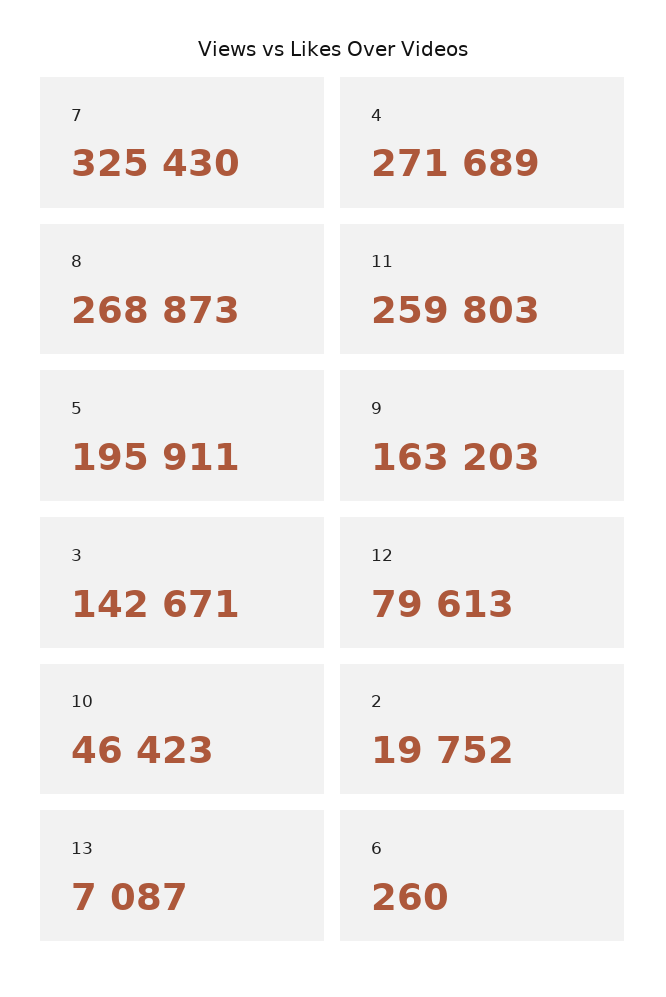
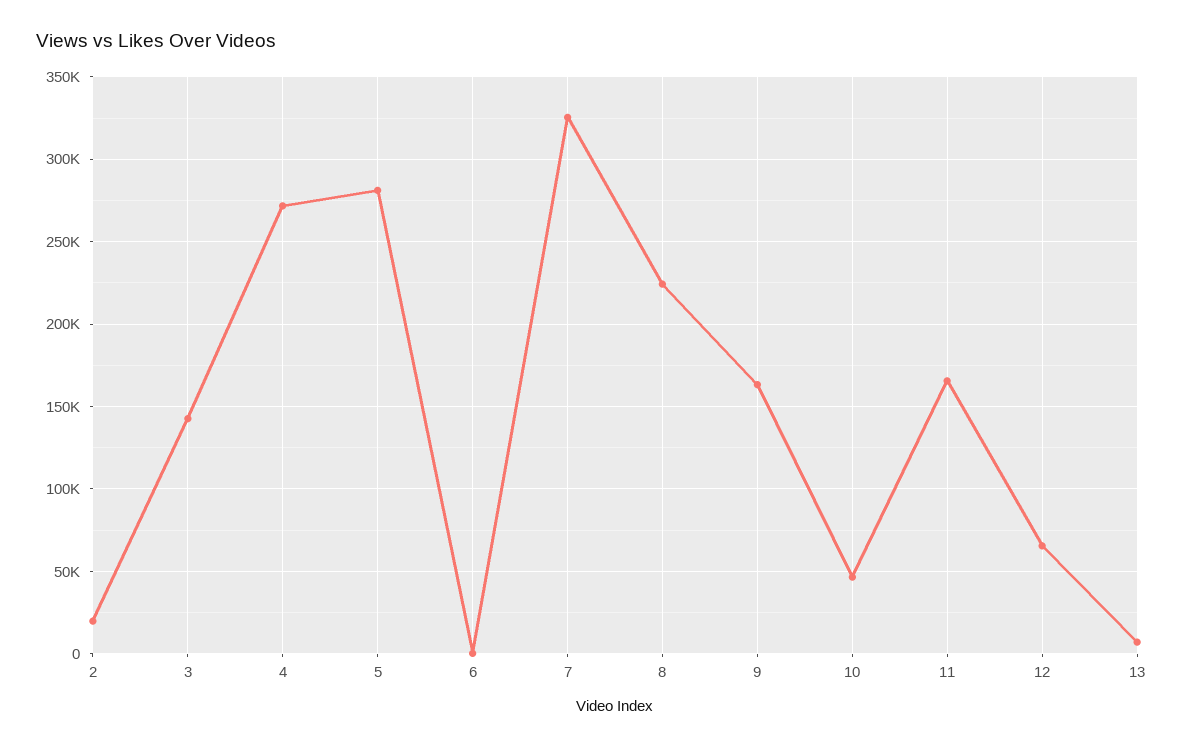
8: 268873 -> 225000
11: 259803 -> 165000
5: 195911 -> 280000
12: 79613 -> 65000

